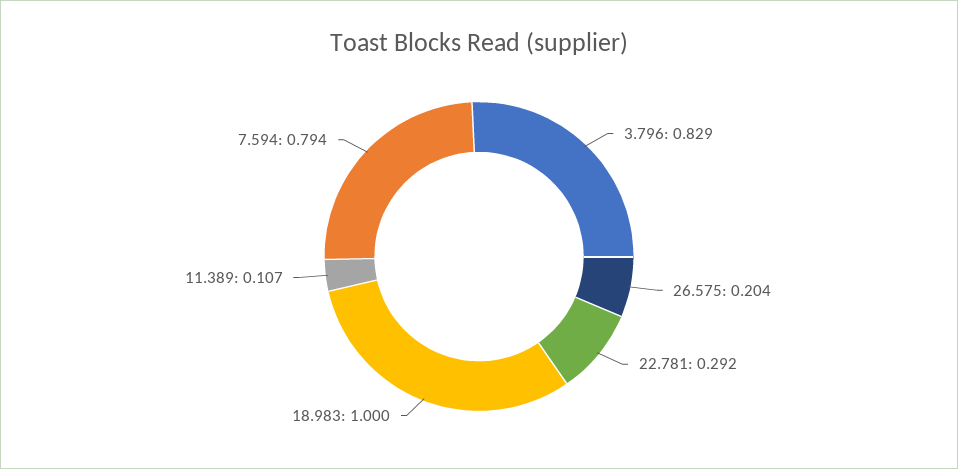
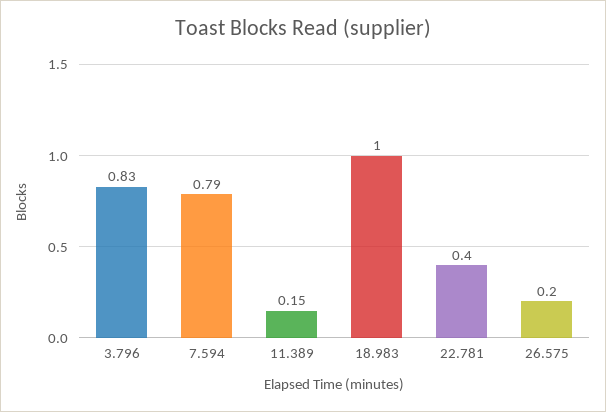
22.781: 0.292 -> 0.4
11.389: 0.107 -> 0.15

